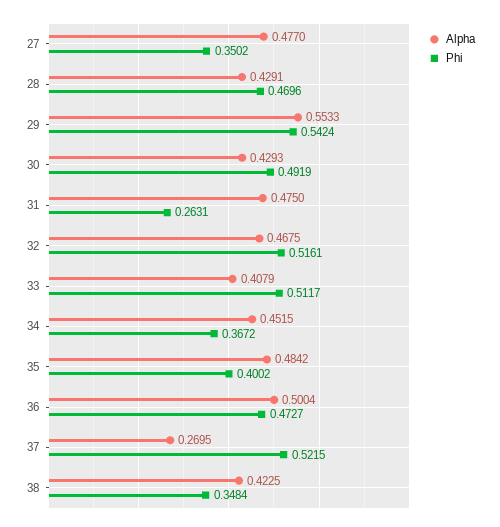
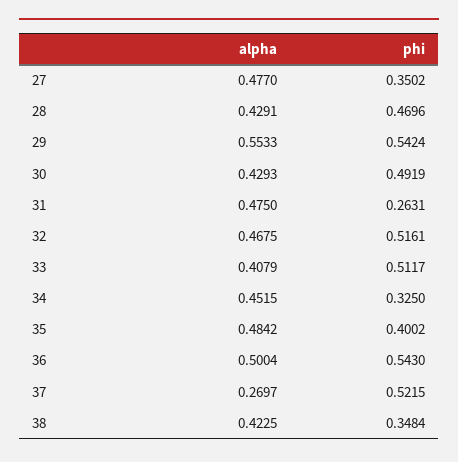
Phi, 34: 0.3672 -> 0.325
Phi, 36: 0.4727 -> 0.543
Alpha, 37: 0.2695 -> 0.2697

